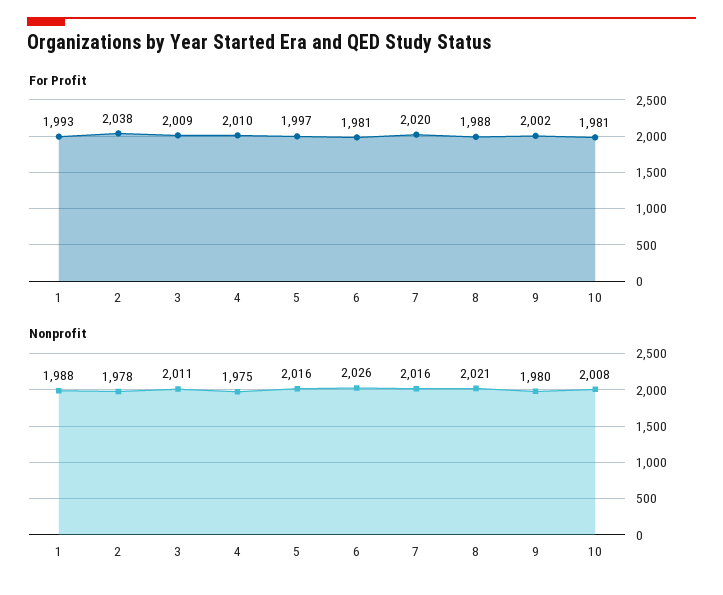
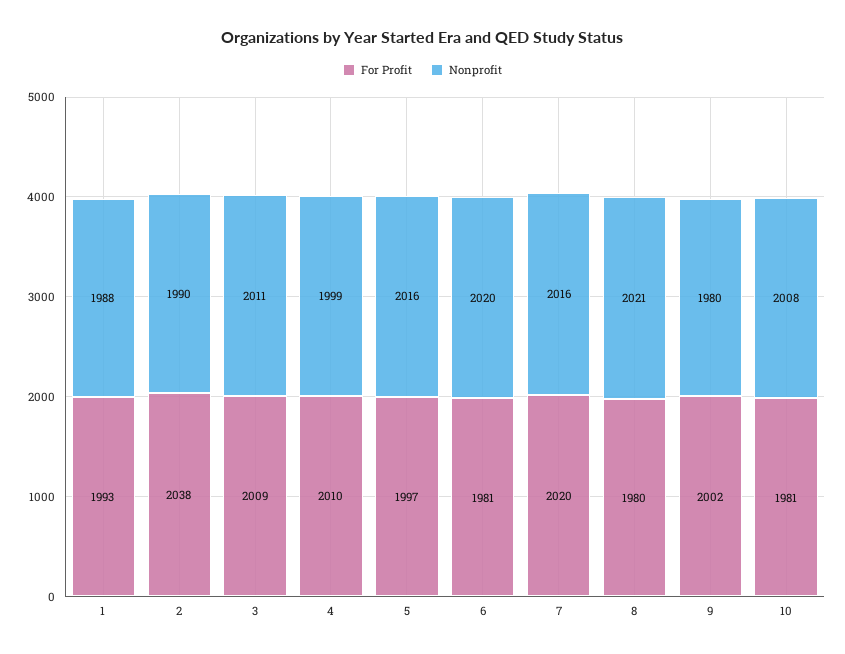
For Profit, 8: 1988 -> 1980
Nonprofit, 2: 1978 -> 1990
Nonprofit, 4: 1975 -> 1999
Nonprofit, 6: 2026 -> 2020

